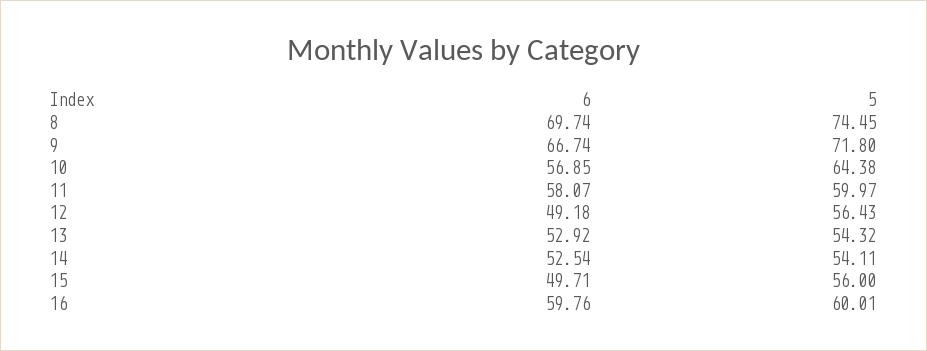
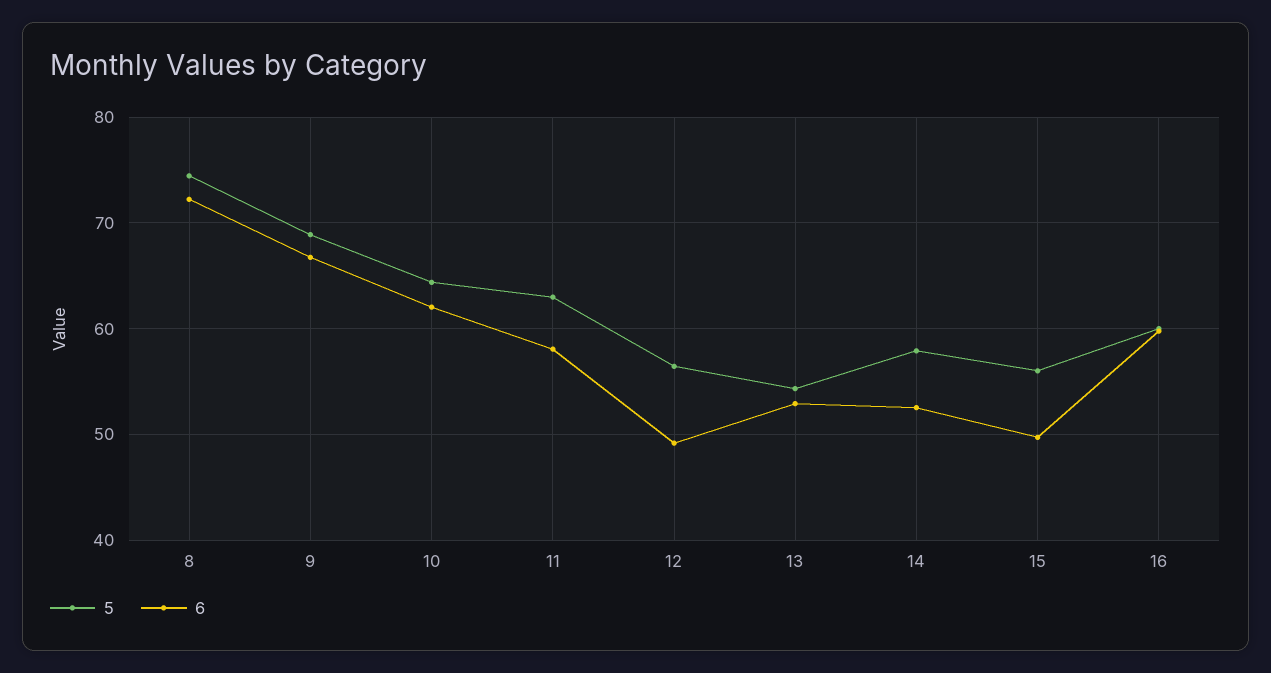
6, 8: 69.74 -> 72
5, 9: 71.8 -> 69
6, 10: 56.85 -> 62
5, 11: 59.97 -> 63
5, 14: 54.11 -> 58

